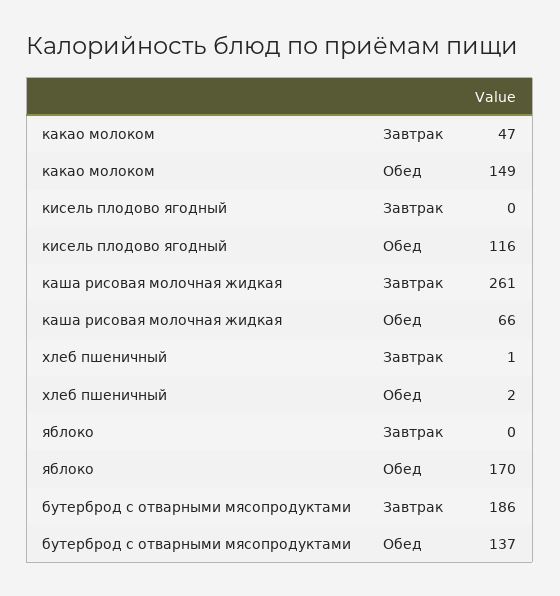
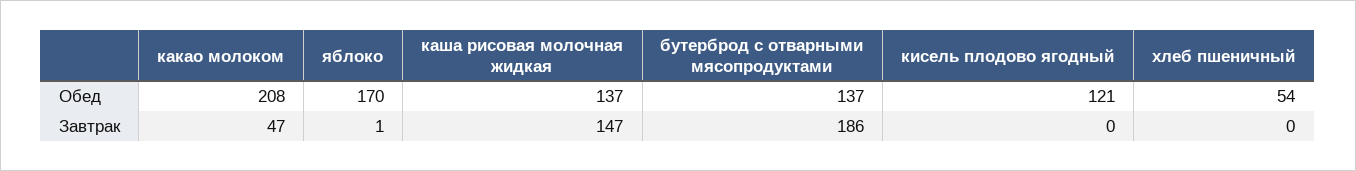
какао молоком, Обед: 149 -> 208
кисель плодово ягодный, Обед: 116 -> 121
каша рисовая молочная жидкая, Завтрак: 261 -> 147
каша рисовая молочная жидкая, Обед: 66 -> 137
хлеб пшеничный, Завтрак: 1 -> 0
хлеб пшеничный, Обед: 2 -> 54
яблоко, Завтрак: 0 -> 1

